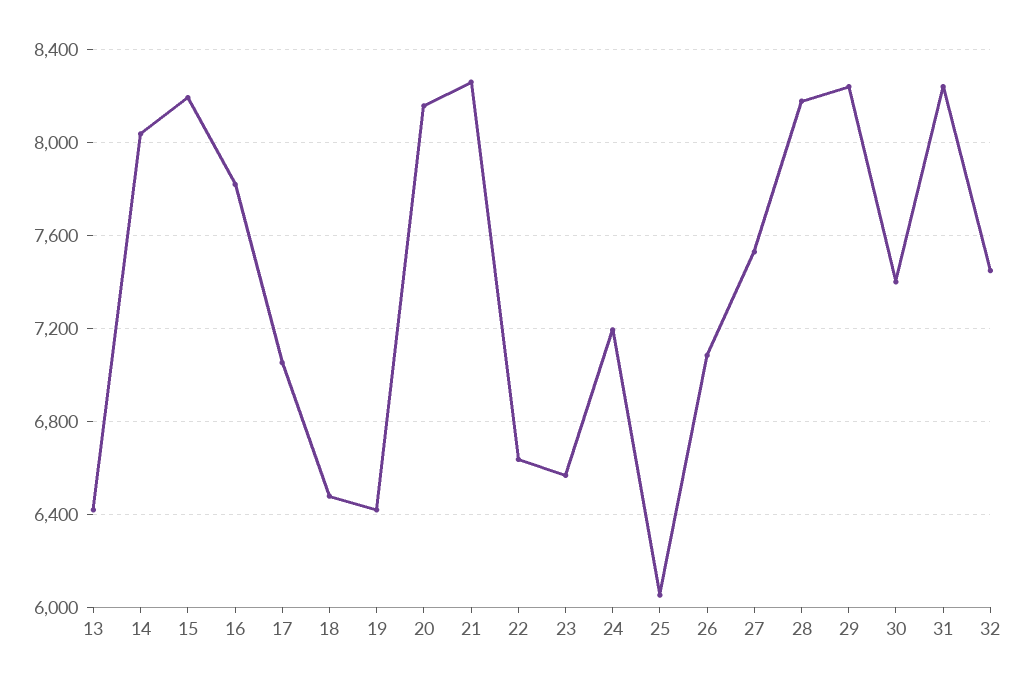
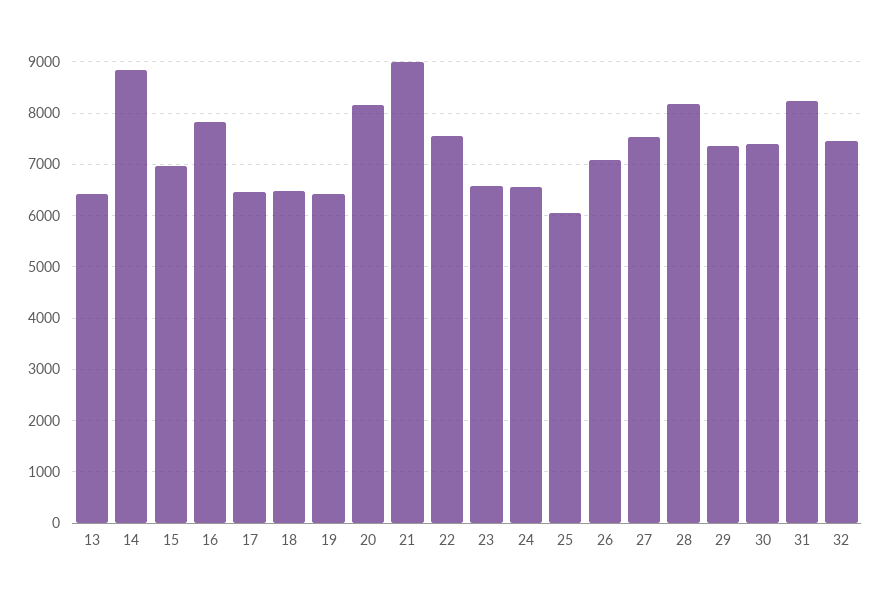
14: 8050 -> 8800
15: 8200 -> 7000
17: 7050 -> 6400
21: 8250 -> 9000
22: 6650 -> 7600
24: 7200 -> 6600
29: 8250 -> 7400

